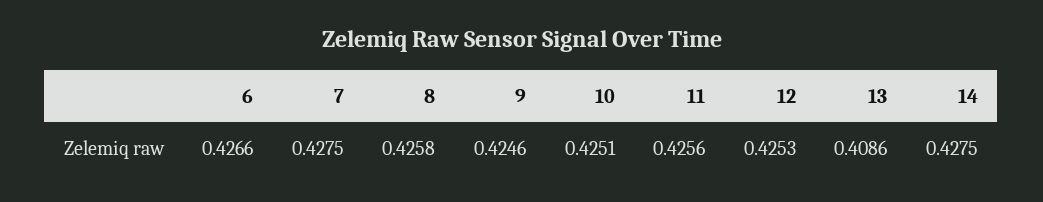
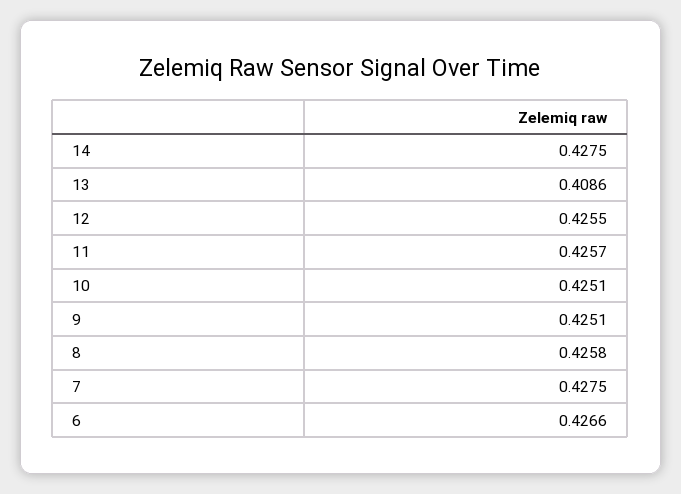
9: 0.4246 -> 0.4251
11: 0.4256 -> 0.4257
12: 0.4253 -> 0.4255

